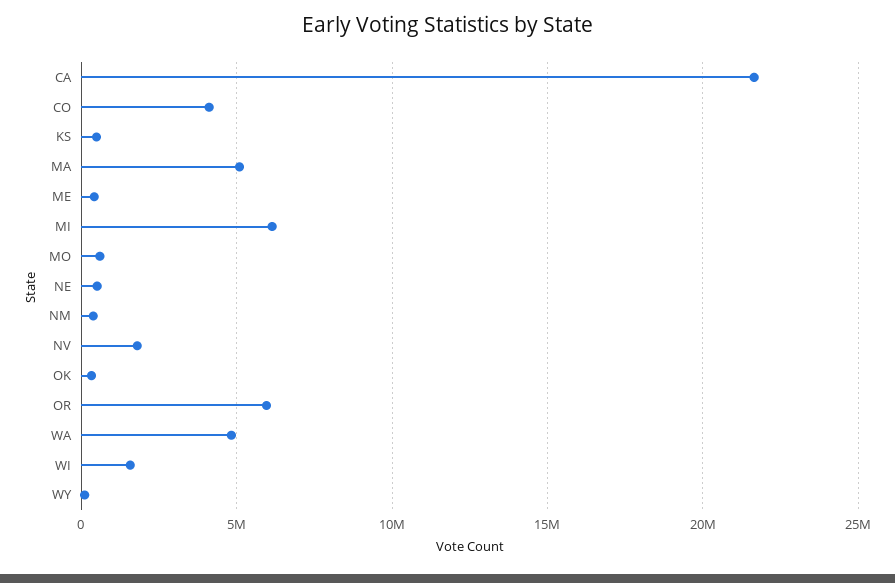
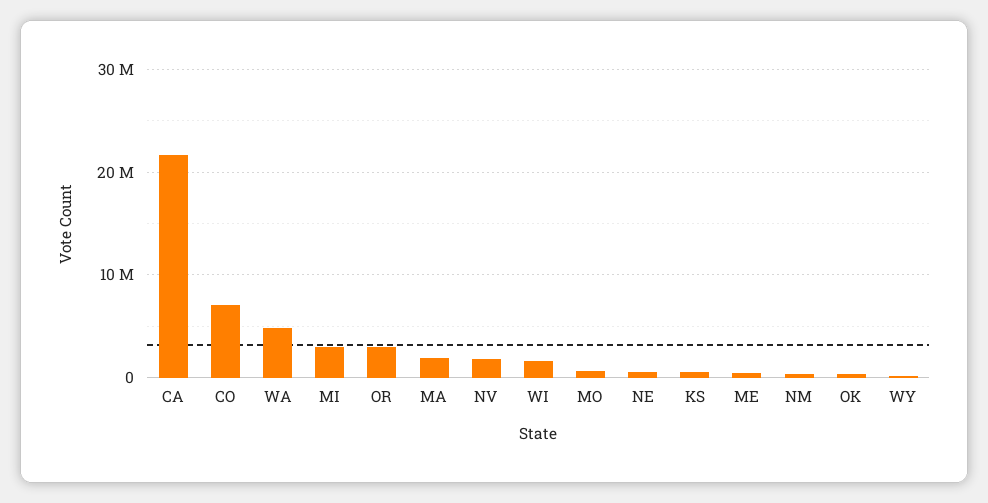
CO: 4000000 -> 7000000
MA: 5000000 -> 2000000
MI: 6000000 -> 3000000
OR: 6000000 -> 3000000

